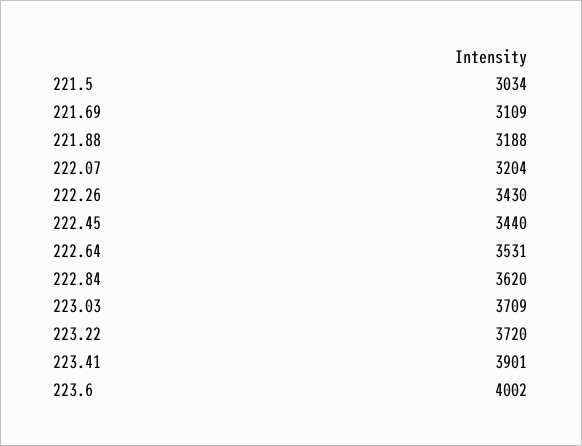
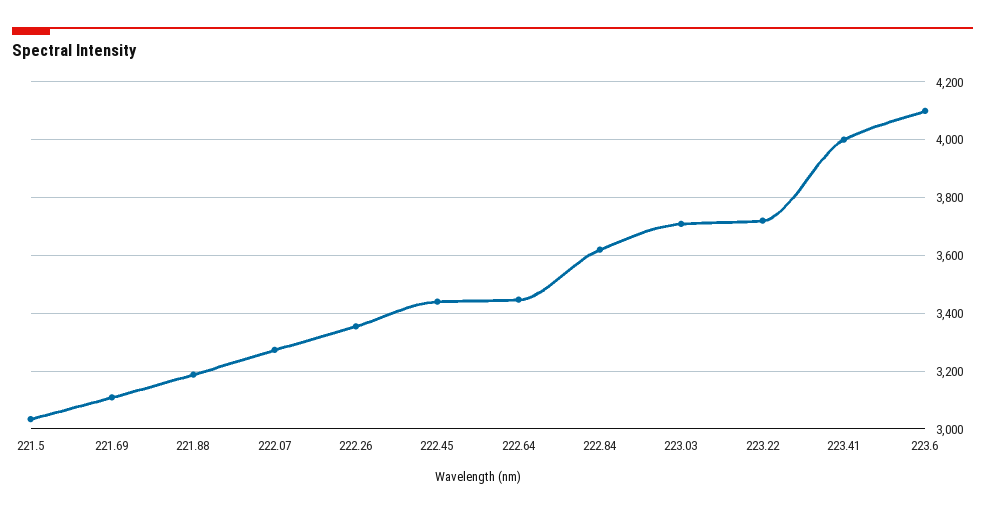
222.07: 3204 -> 3275
222.26: 3430 -> 3350
222.64: 3531 -> 3450
223.41: 3901 -> 4000
223.6: 4002 -> 4100

